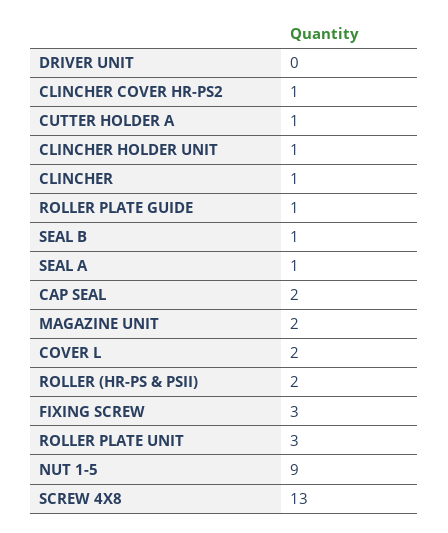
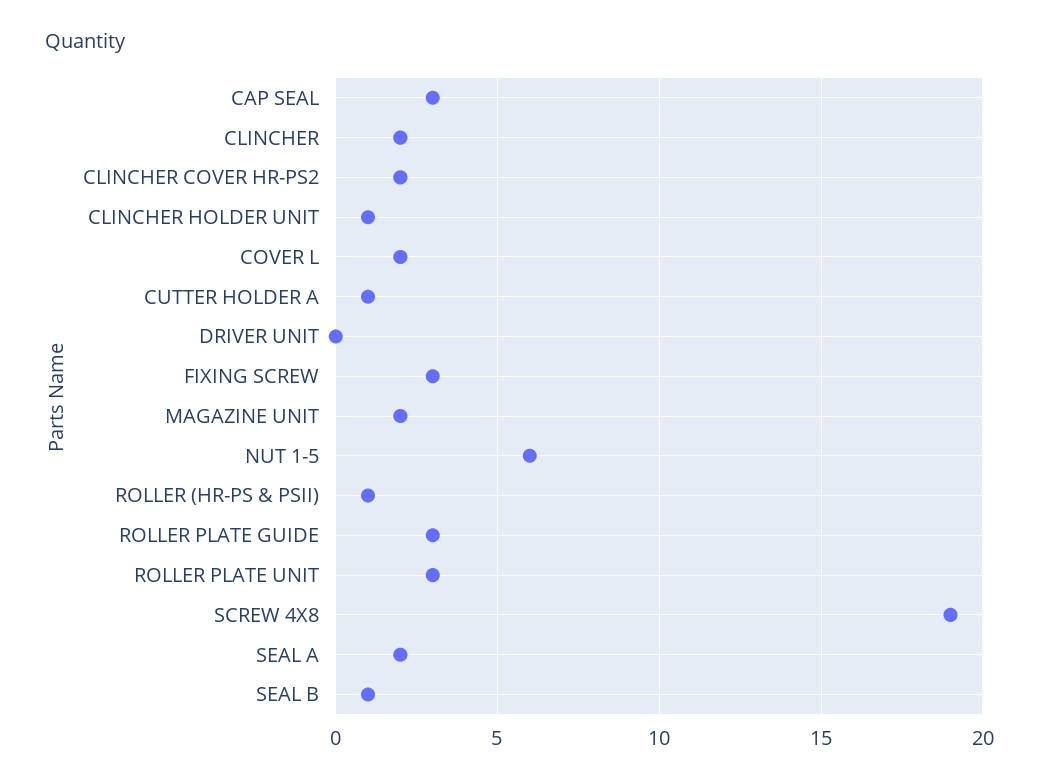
CLINCHER COVER HR-PS2: 1 -> 2
CLINCHER: 1 -> 2
ROLLER PLATE GUIDE: 1 -> 3
SEAL A: 1 -> 2
CAP SEAL: 2 -> 3
ROLLER (HR-PS & PSII): 2 -> 1
NUT 1-5: 9 -> 6
SCREW 4X8: 13 -> 19

